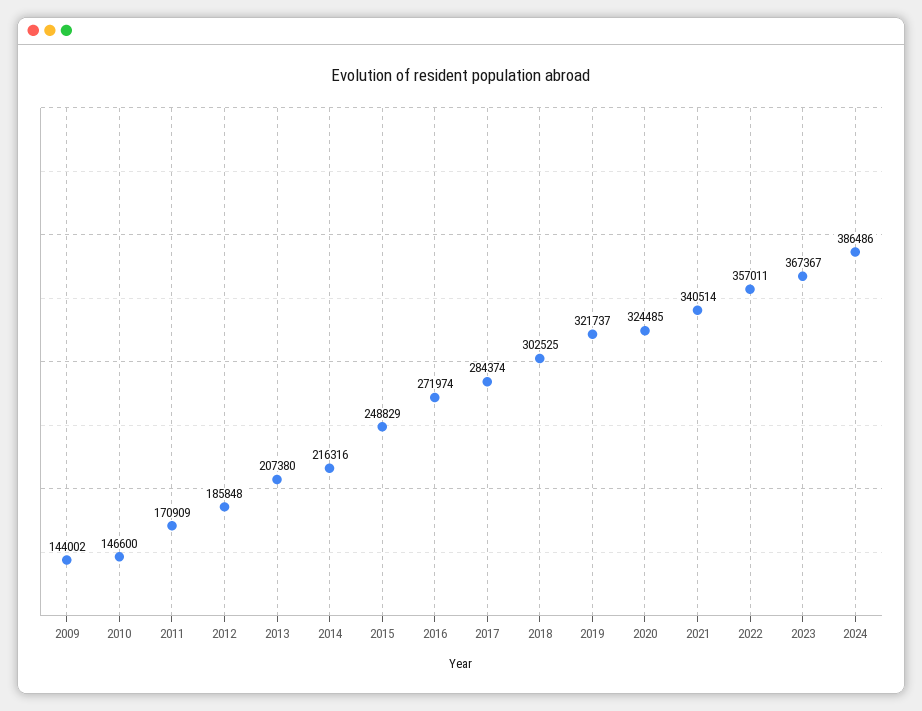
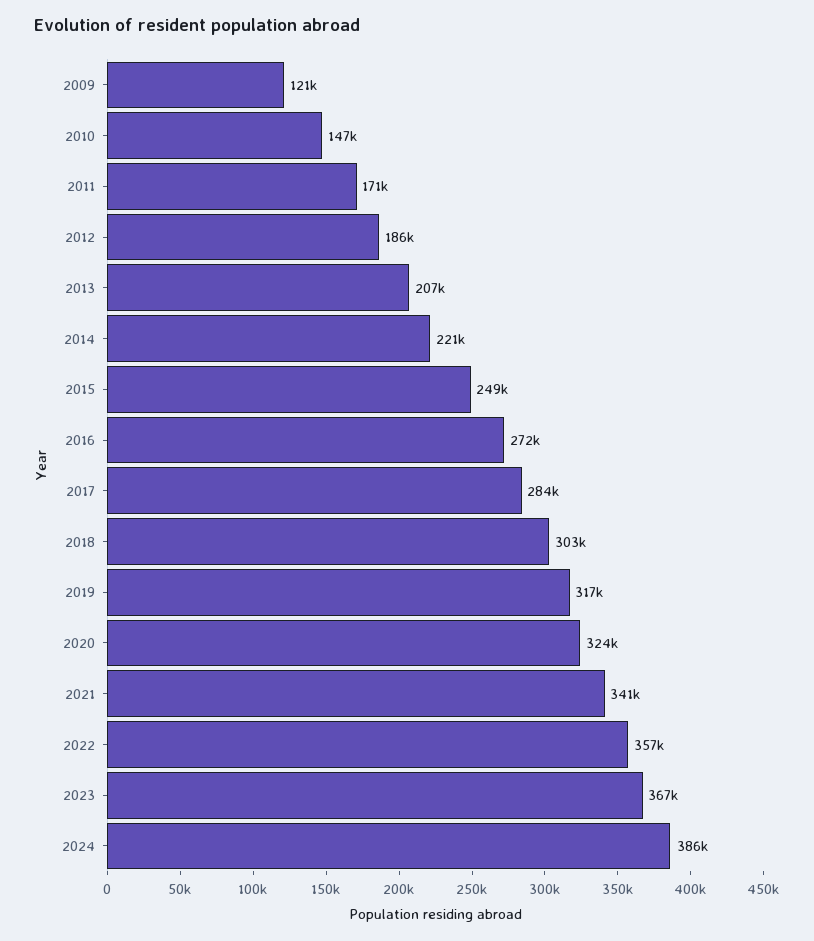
2009: 144002 -> 121000
2014: 216316 -> 221000
2019: 321737 -> 317000

